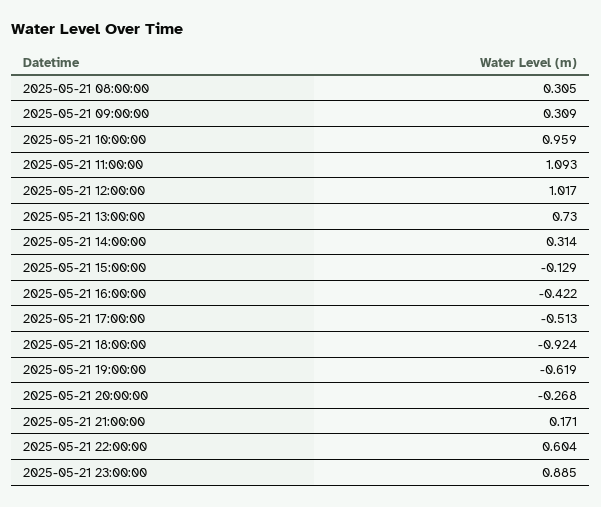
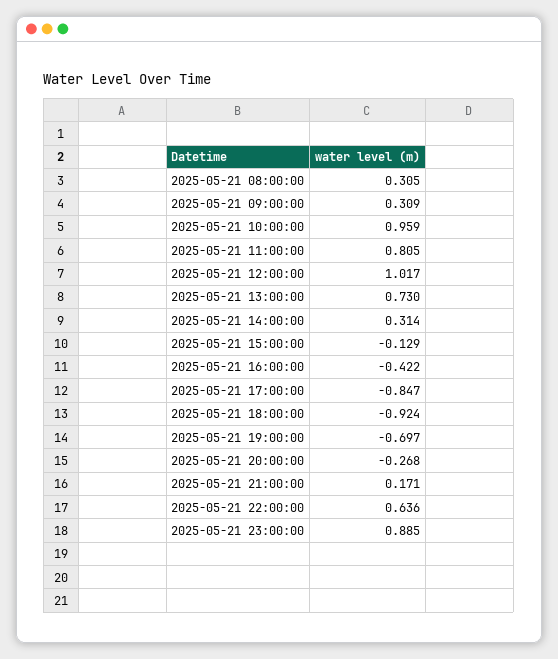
2025-05-21 11:00:00: 1.093 -> 0.805
2025-05-21 17:00:00: -0.513 -> -0.847
2025-05-21 19:00:00: -0.619 -> -0.697
2025-05-21 22:00:00: 0.604 -> 0.636

